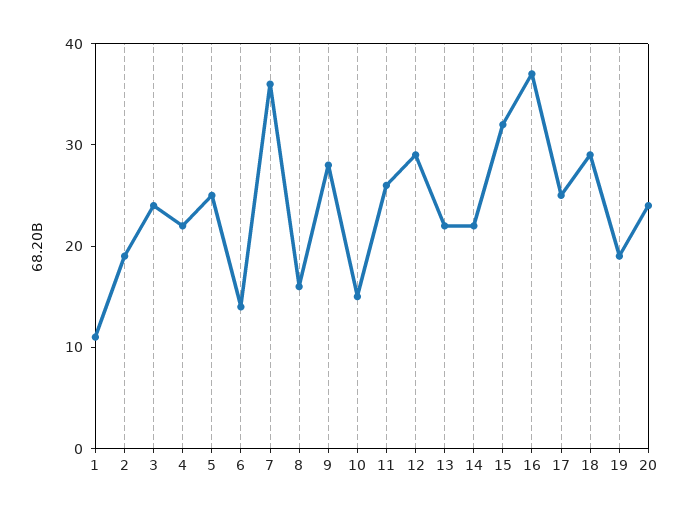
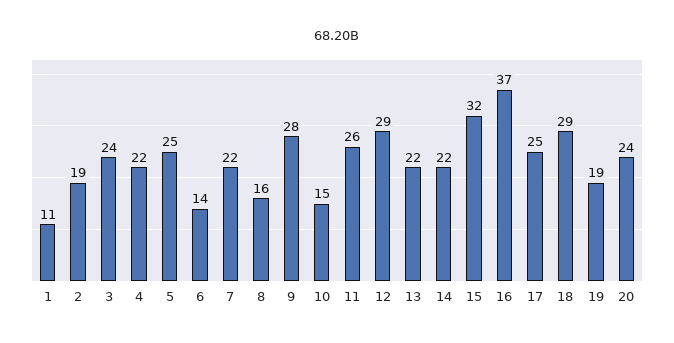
7: 36 -> 22

